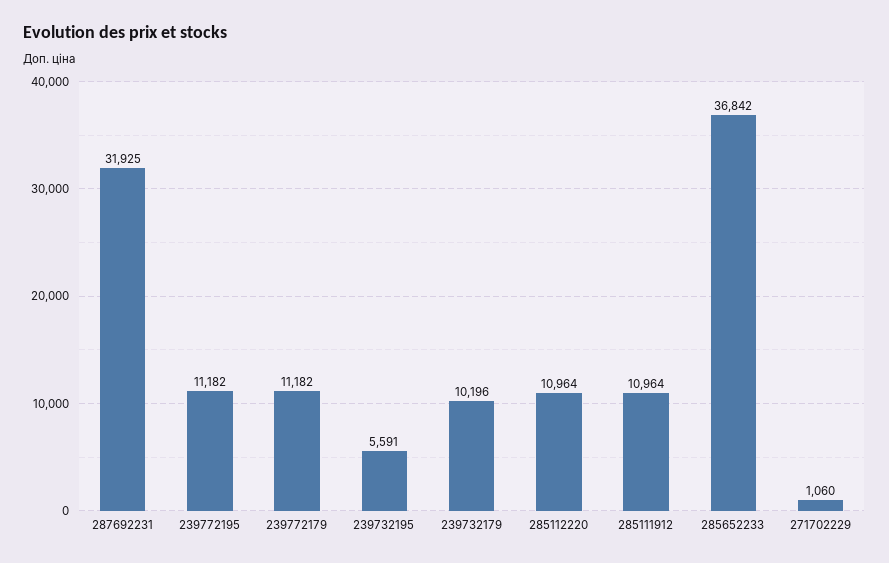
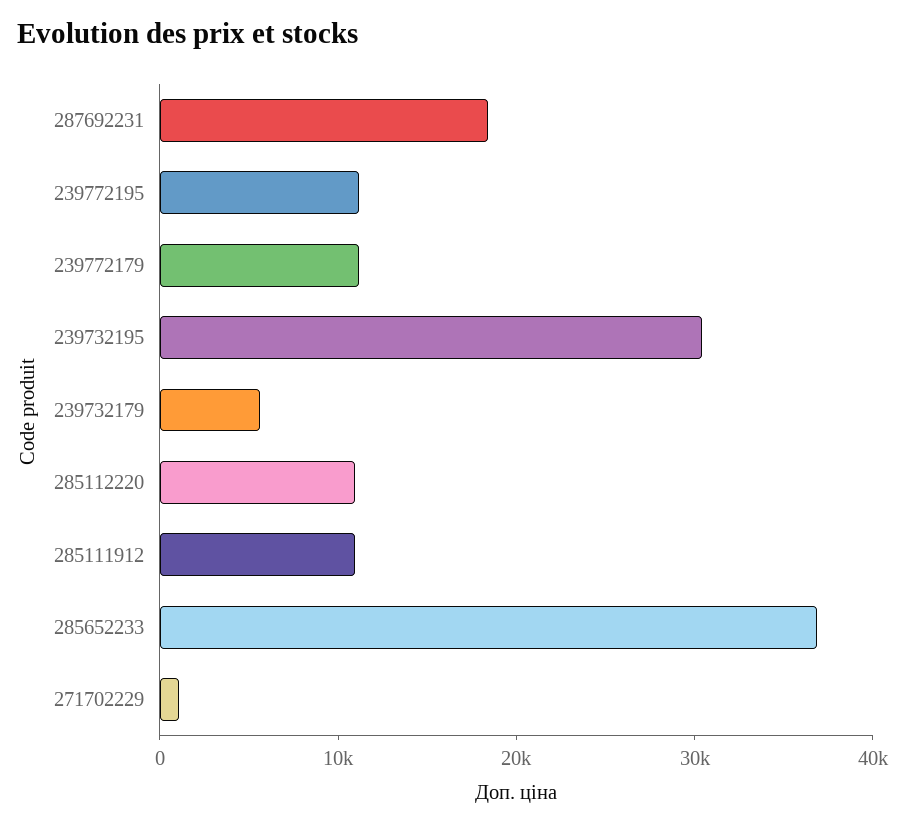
287692231: 31925 -> 18000
239732195: 5591 -> 30000
239732179: 10196 -> 6000

